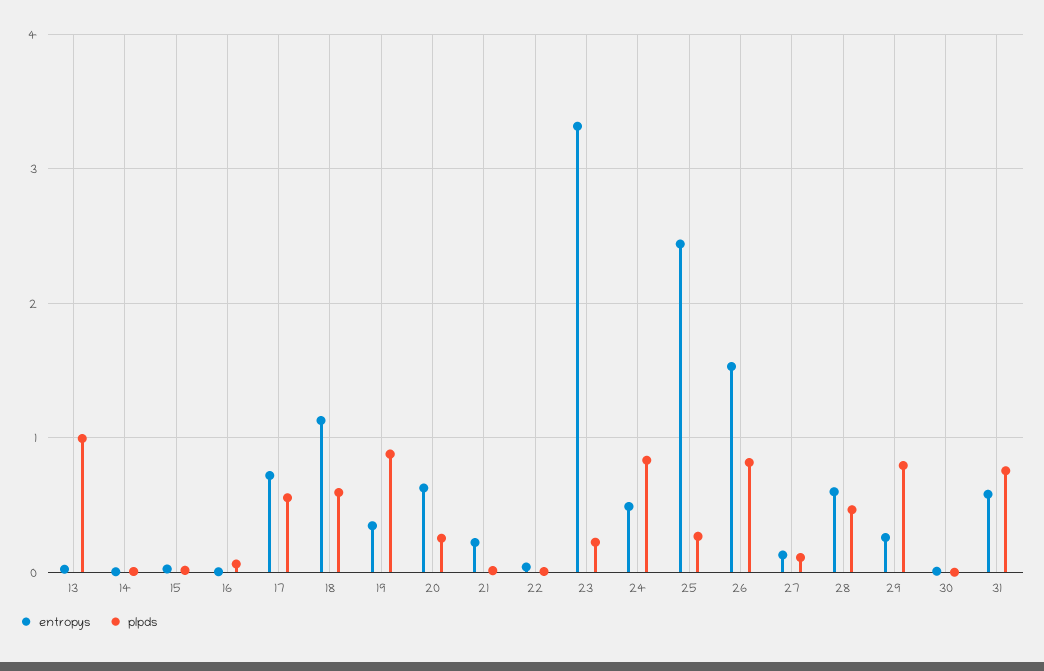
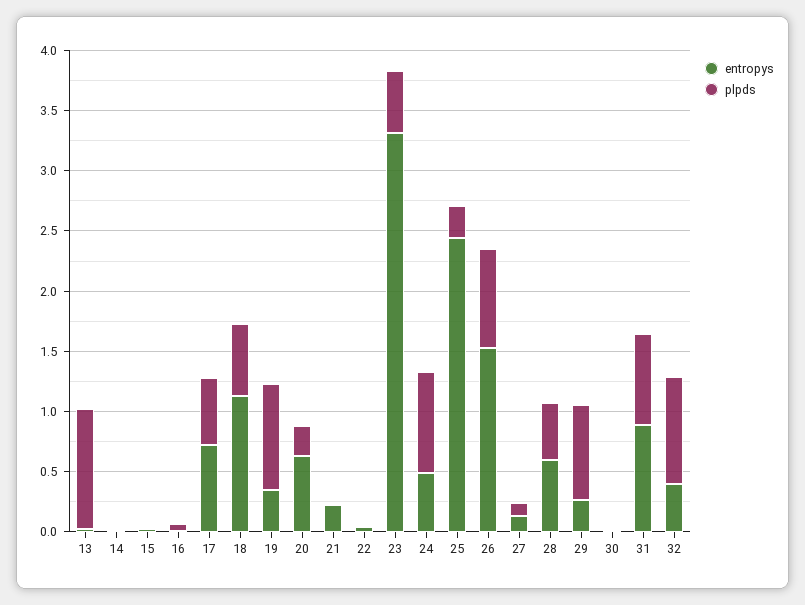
plpds, 23: 0.2 -> 0.5
entropys, 31: 0.6 -> 0.9
entropys, 32: none -> 0.4
plpds, 32: none -> 0.9

